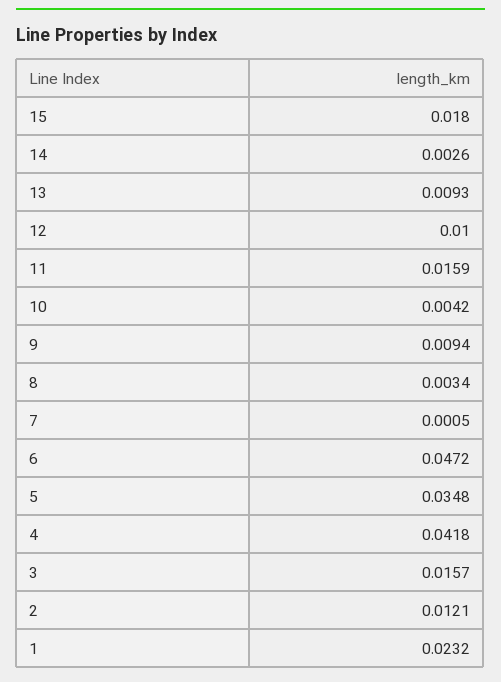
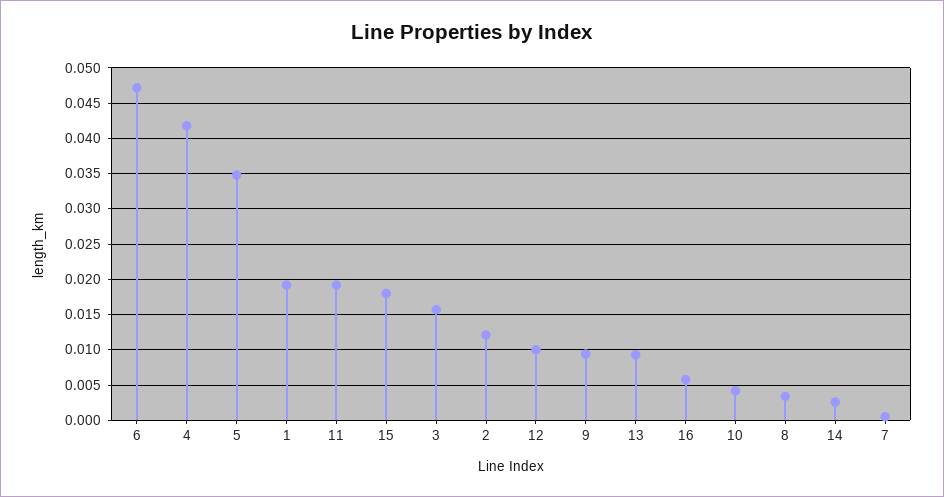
11: 0.0159 -> 0.019
1: 0.0232 -> 0.019
16: none -> 0.006

